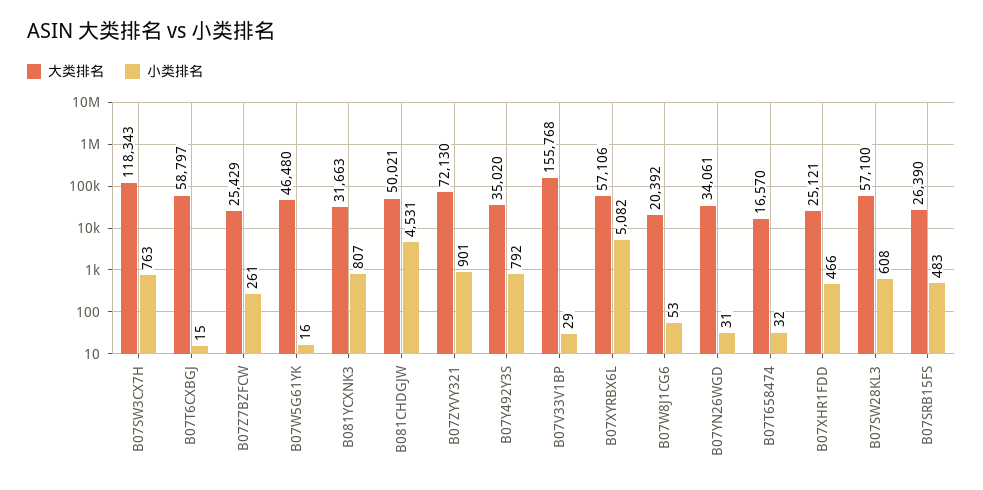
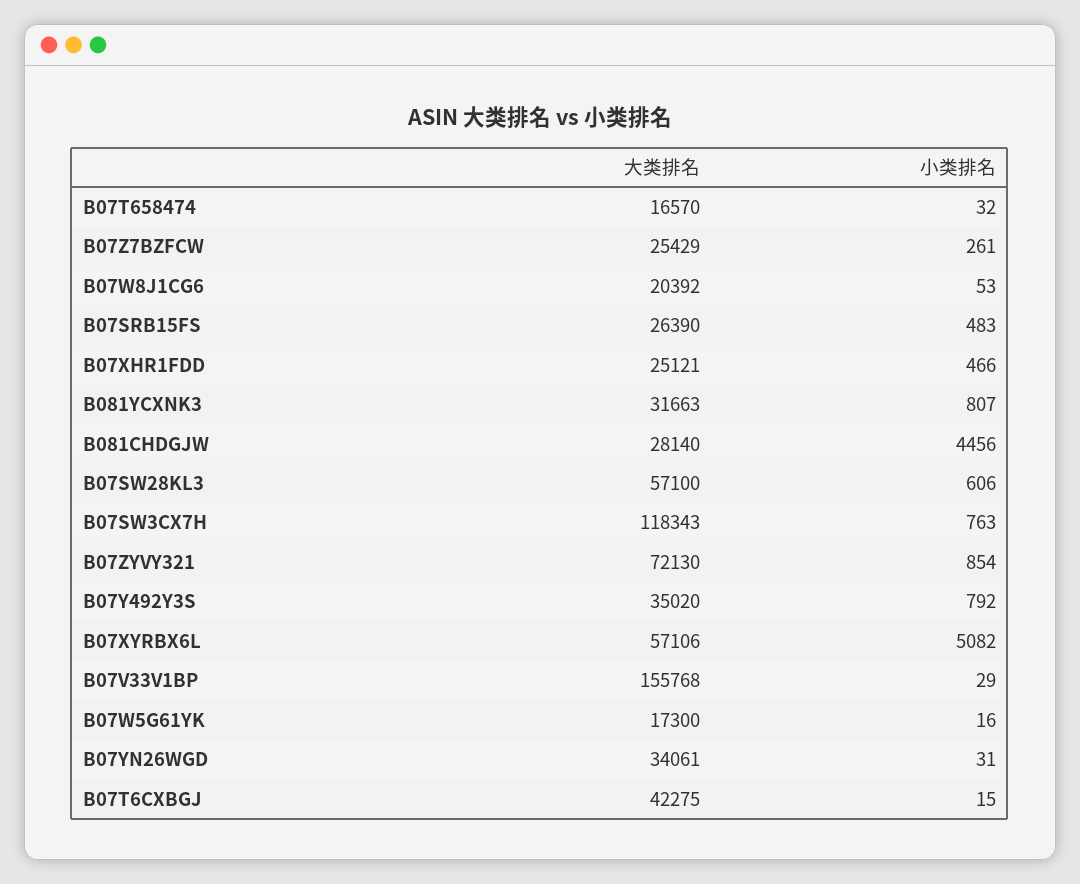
大类排名, B07T6CXBGJ: 58797 -> 42275
大类排名, B07W5G61YK: 46480 -> 17300
大类排名, B081CHDGJW: 50021 -> 28140
小类排名, B081CHDGJW: 4531 -> 4456
小类排名, B07ZYVY321: 901 -> 854
小类排名, B07SW28KL3: 608 -> 606

